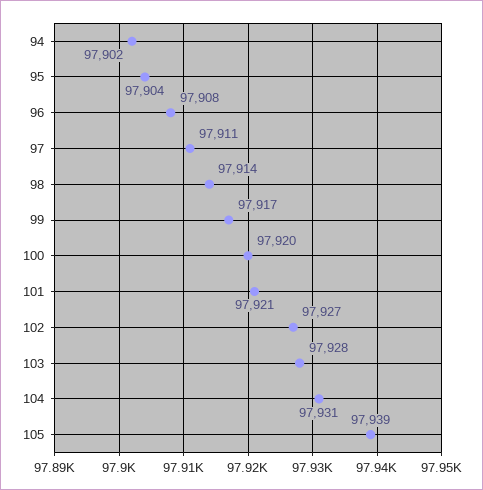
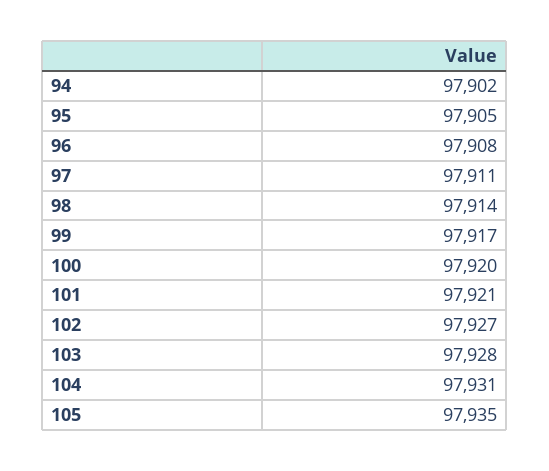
95: 97904 -> 97905
105: 97939 -> 97935

